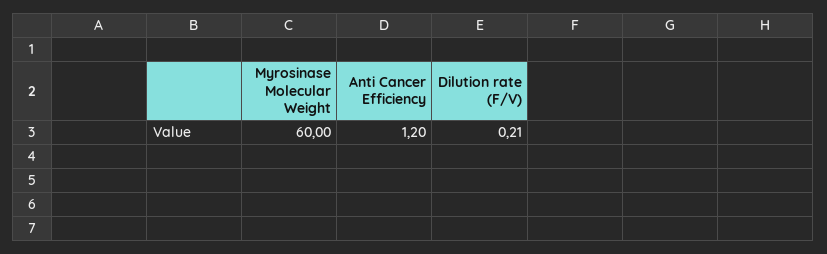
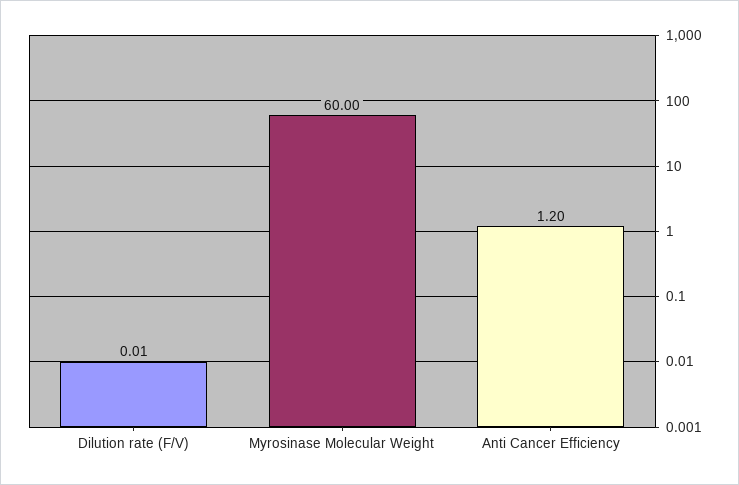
Dilution rate (F/V): 0.21 -> 0.01

